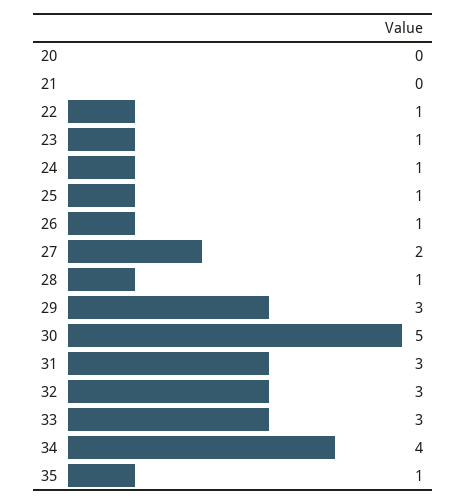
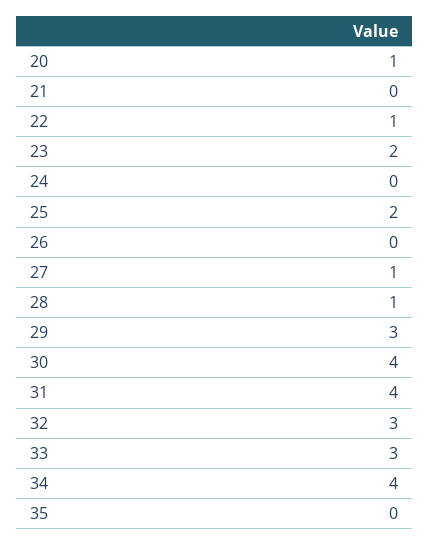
20: 0 -> 1
23: 1 -> 2
24: 1 -> 0
25: 1 -> 2
26: 1 -> 0
27: 2 -> 1
30: 5 -> 4
31: 3 -> 4
35: 1 -> 0

